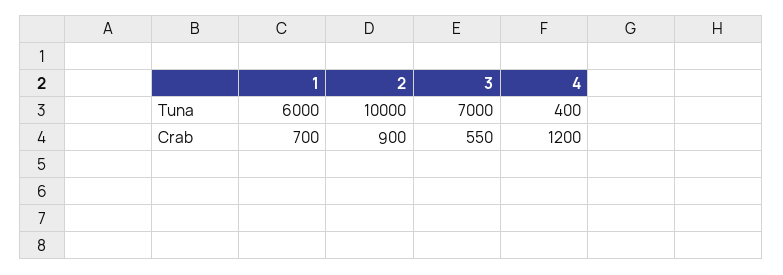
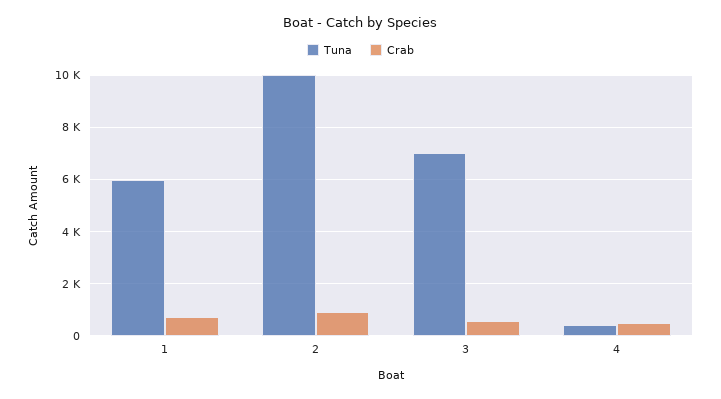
Crab, 4: 1200 -> 500

